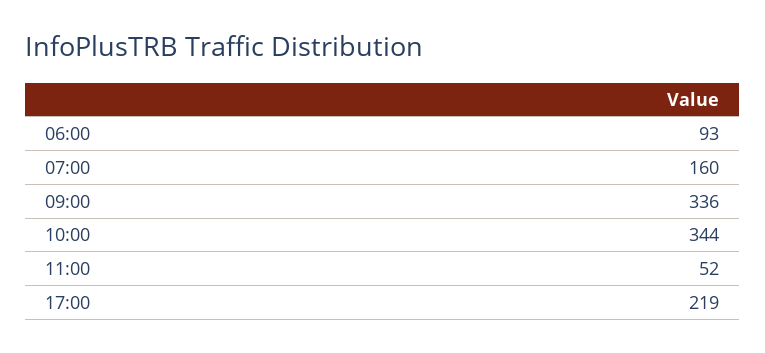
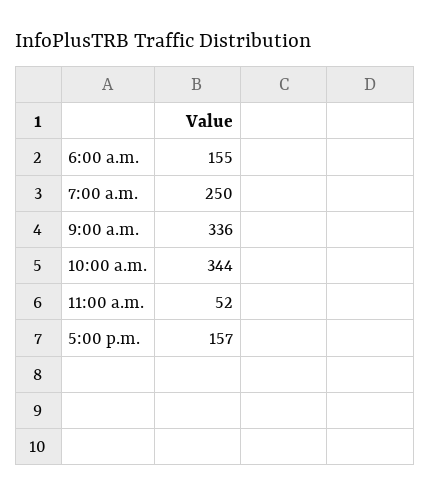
06:00: 93 -> 155
07:00: 160 -> 250
17:00: 219 -> 157

